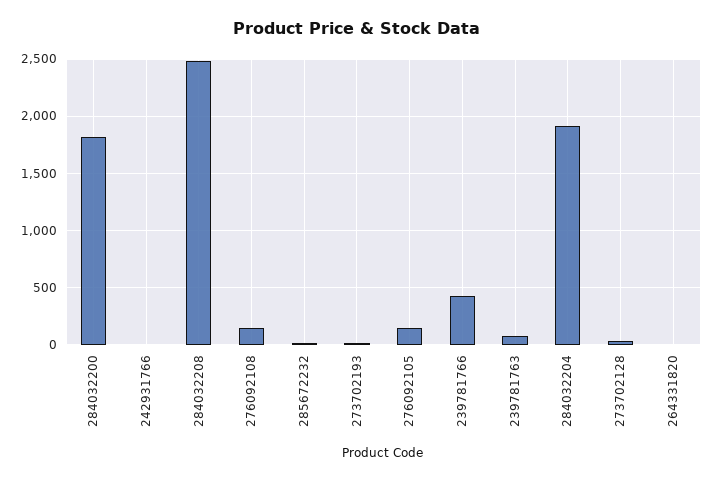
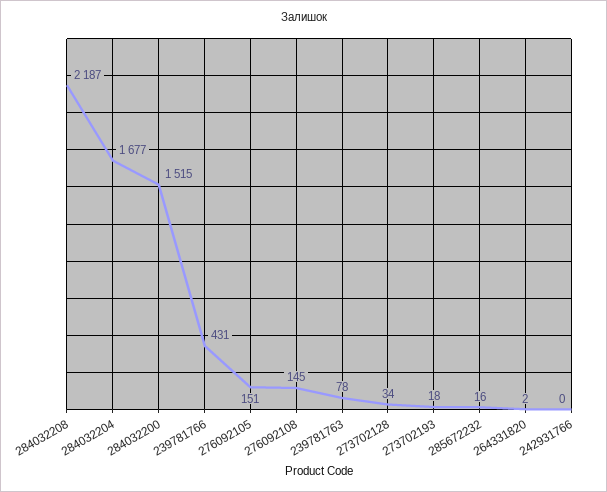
284032200: 1800 -> 1515
284032208: 2500 -> 2187
284032204: 1900 -> 1677

